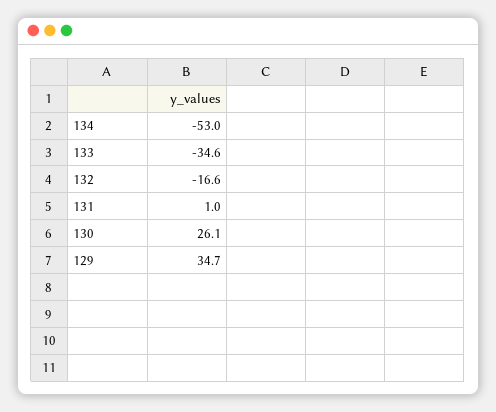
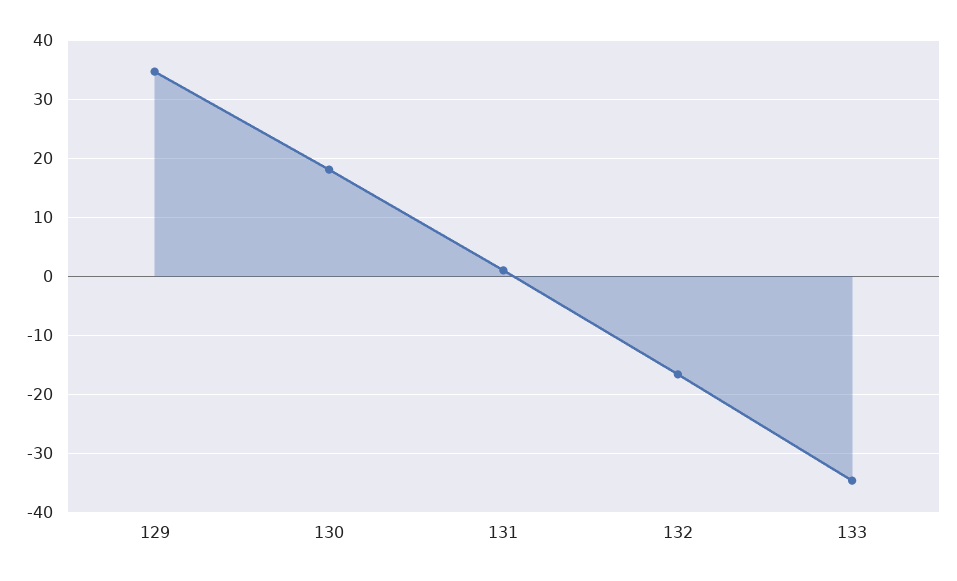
134: -53 -> none
130: 26.1 -> 18

